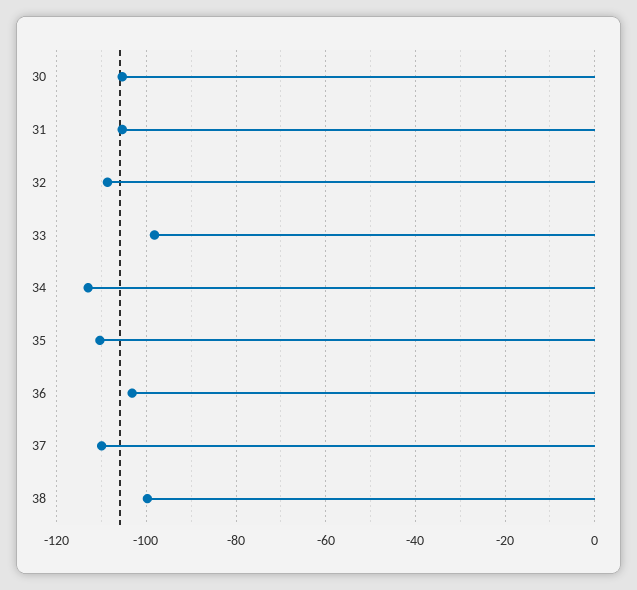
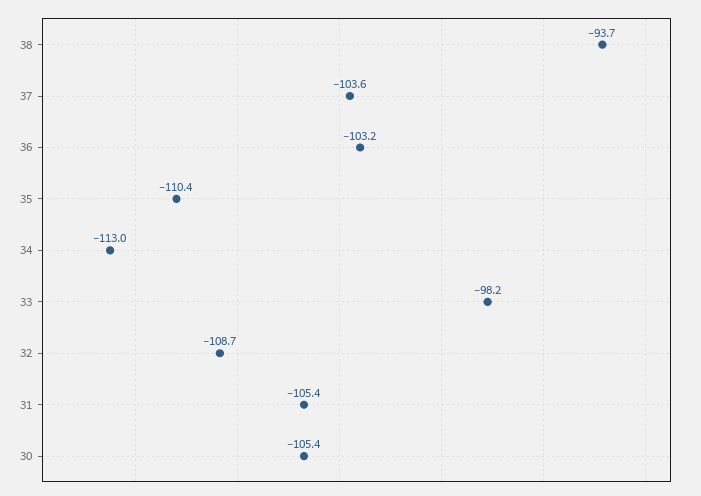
37: -110 -> -103.6
38: -100 -> -93.7

